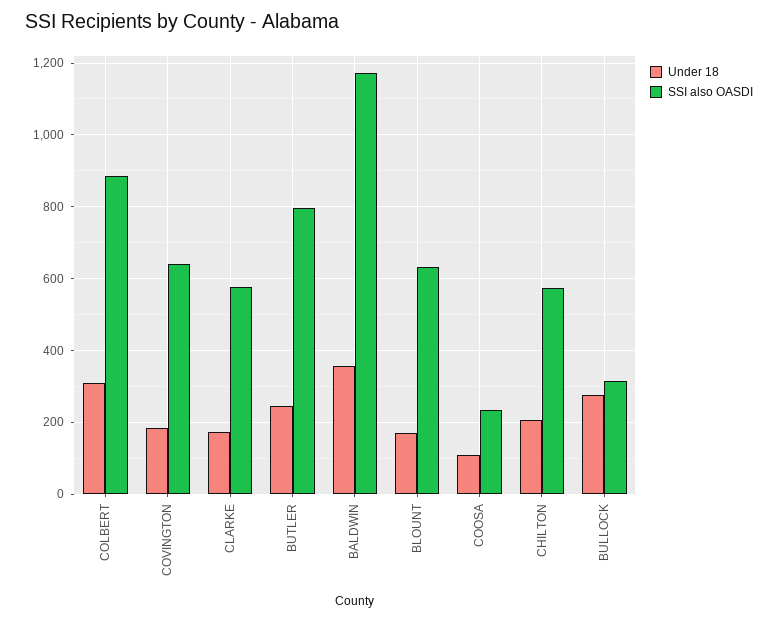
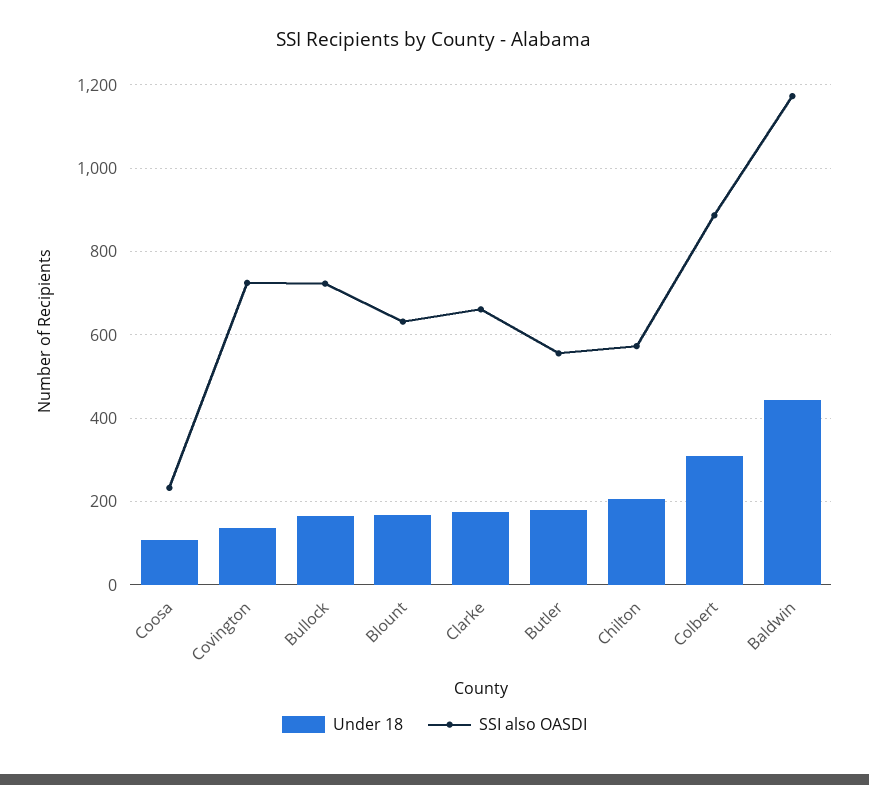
Under 18, COVINGTON: 180 -> 140
SSI also OASDI, COVINGTON: 640 -> 720
SSI also OASDI, CLARKE: 580 -> 660
Under 18, BUTLER: 240 -> 180
SSI also OASDI, BUTLER: 800 -> 560
Under 18, BALDWIN: 360 -> 440
Under 18, BULLOCK: 280 -> 160
SSI also OASDI, BULLOCK: 320 -> 720

